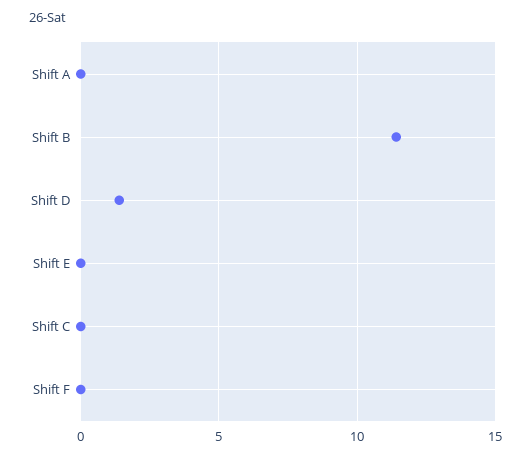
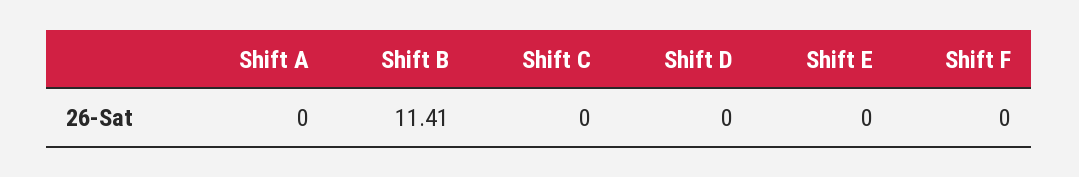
Shift D: 1.5 -> 0

